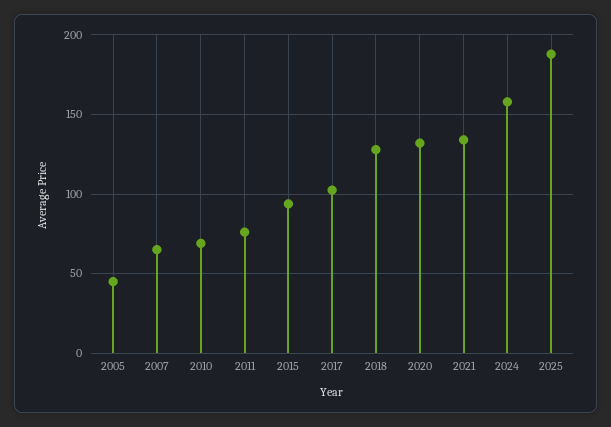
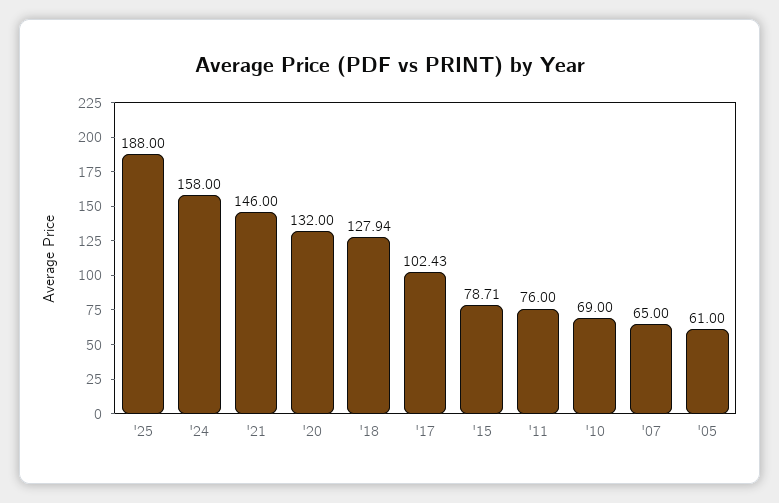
2005: 45 -> 61
2015: 95 -> 78.71
2021: 135 -> 146

